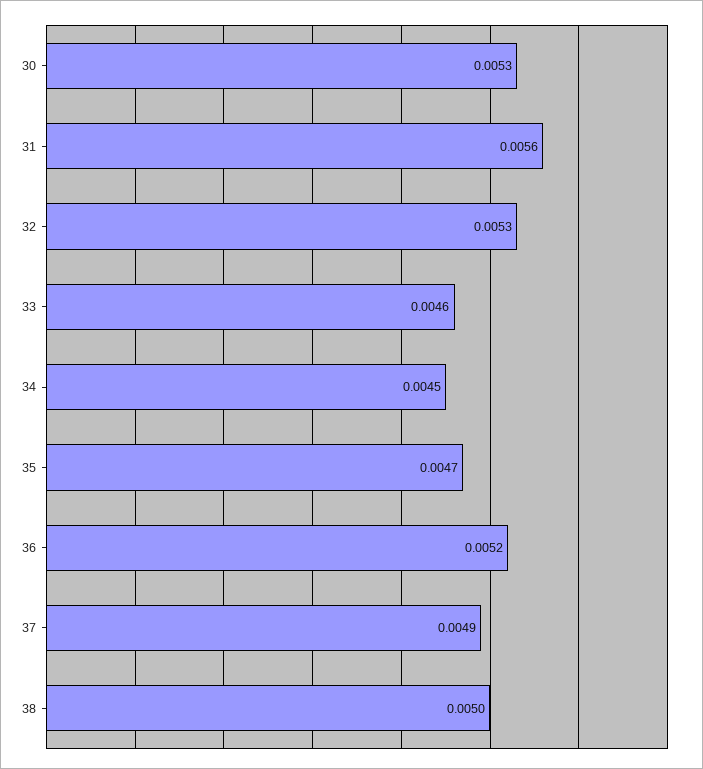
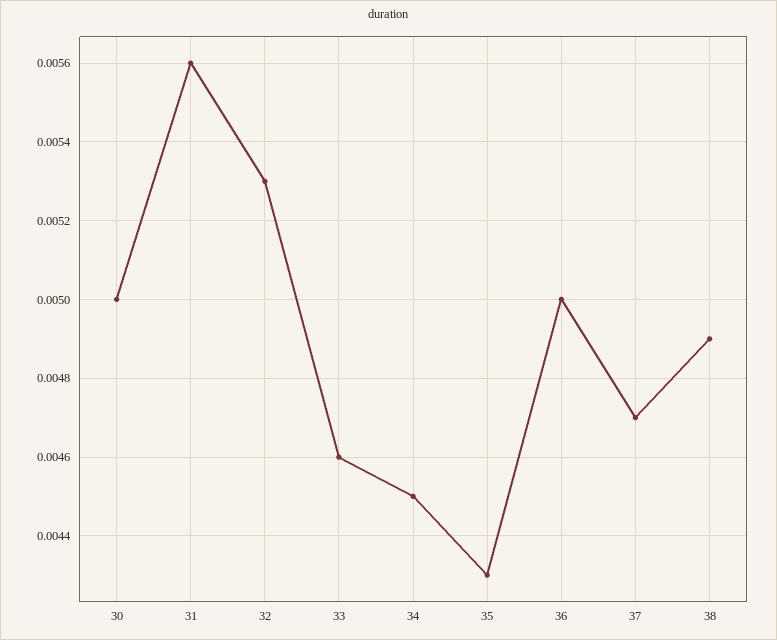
30: 0.0053 -> 0.005
35: 0.0047 -> 0.0043
36: 0.0052 -> 0.005
37: 0.0049 -> 0.0047
38: 0.005 -> 0.0049

